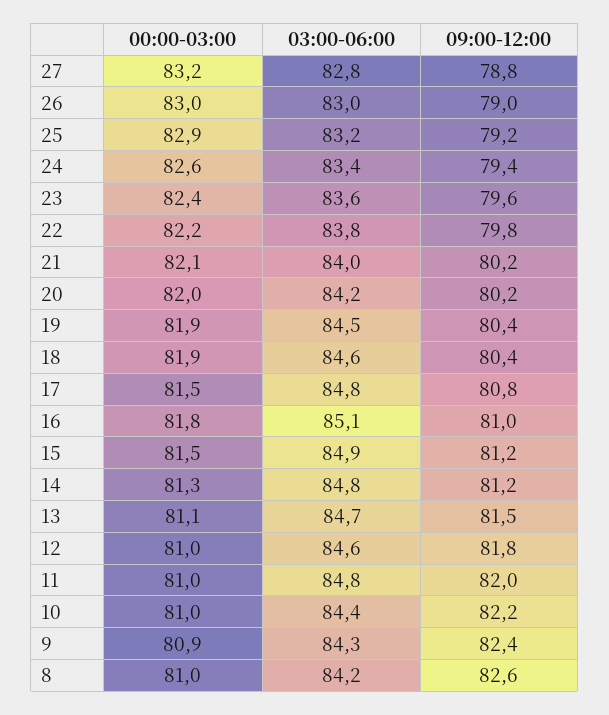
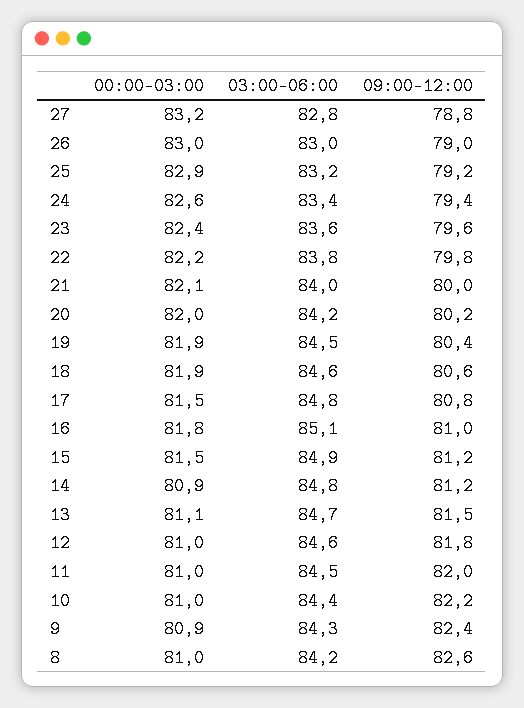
09:00-12:00, 21: 80.2 -> 80
09:00-12:00, 18: 80.4 -> 80.6
00:00-03:00, 14: 81.3 -> 80.9
03:00-06:00, 11: 84.8 -> 84.5

